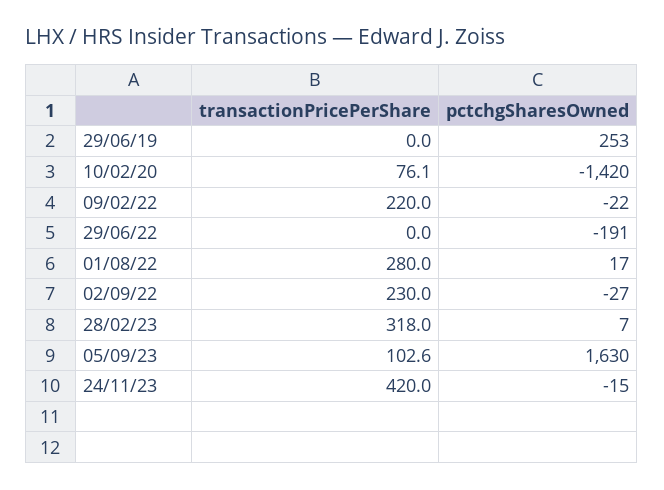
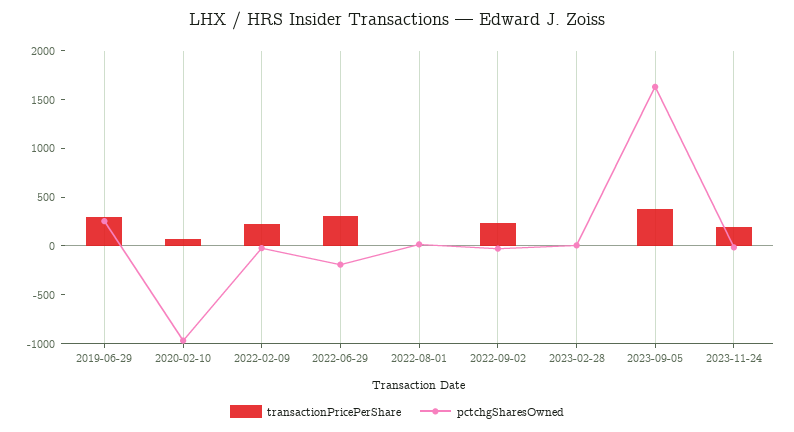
transactionPricePerShare, 29/06/19: 0 -> 300
pctchgSharesOwned, 10/02/20: -1420 -> -1000
transactionPricePerShare, 29/06/22: 0 -> 300
transactionPricePerShare, 01/08/22: 280 -> 0
transactionPricePerShare, 28/02/23: 318 -> 0
transactionPricePerShare, 05/09/23: 102.6 -> 400
transactionPricePerShare, 24/11/23: 420 -> 200

